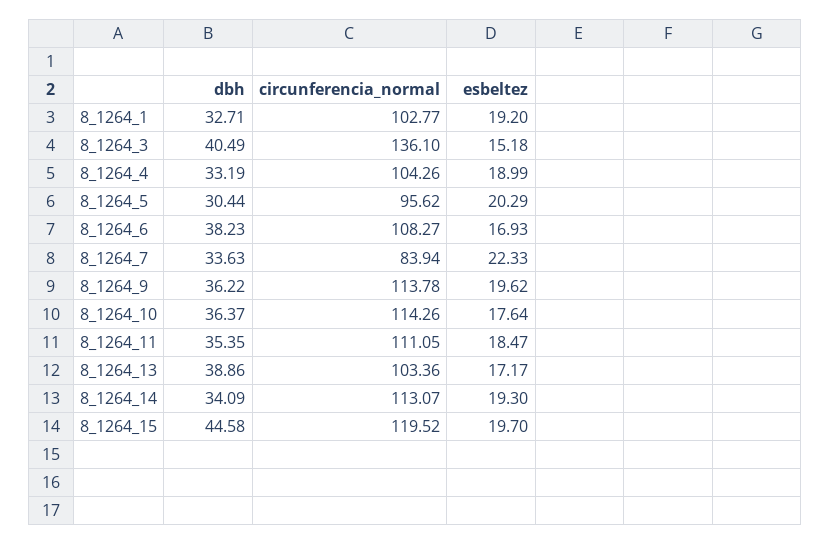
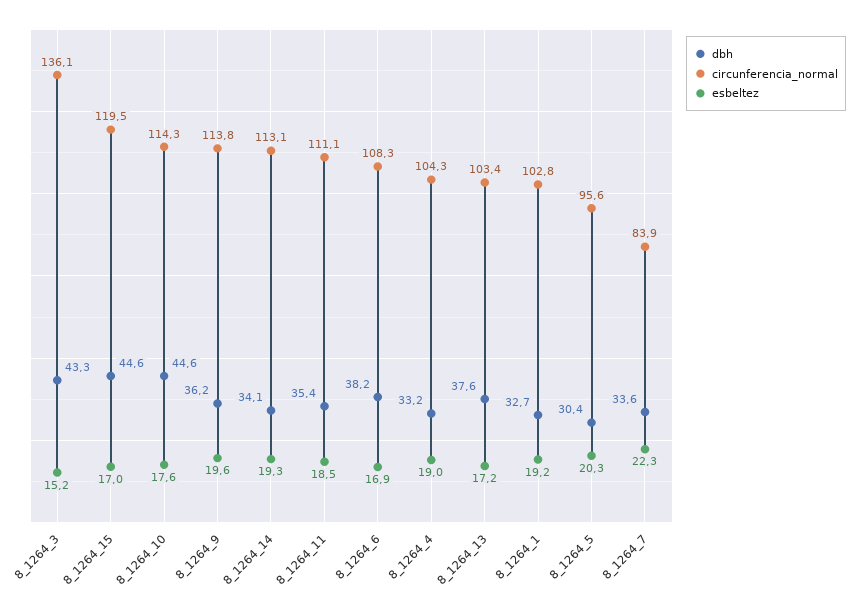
dbh, 8_1264_3: 40.49 -> 43.3
dbh, 8_1264_10: 36.37 -> 44.6
dbh, 8_1264_13: 38.86 -> 37.6
esbeltez, 8_1264_15: 19.7 -> 17

